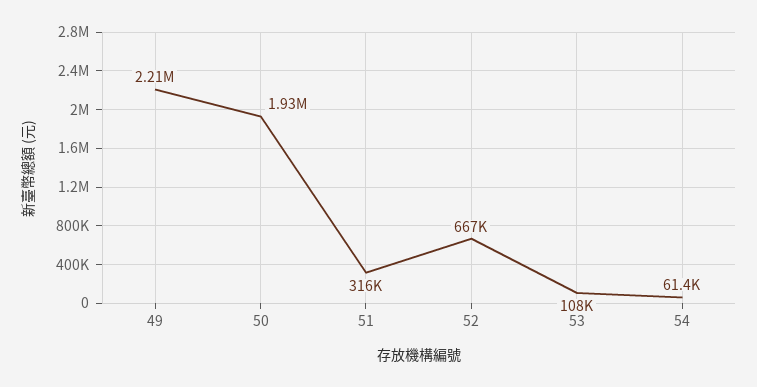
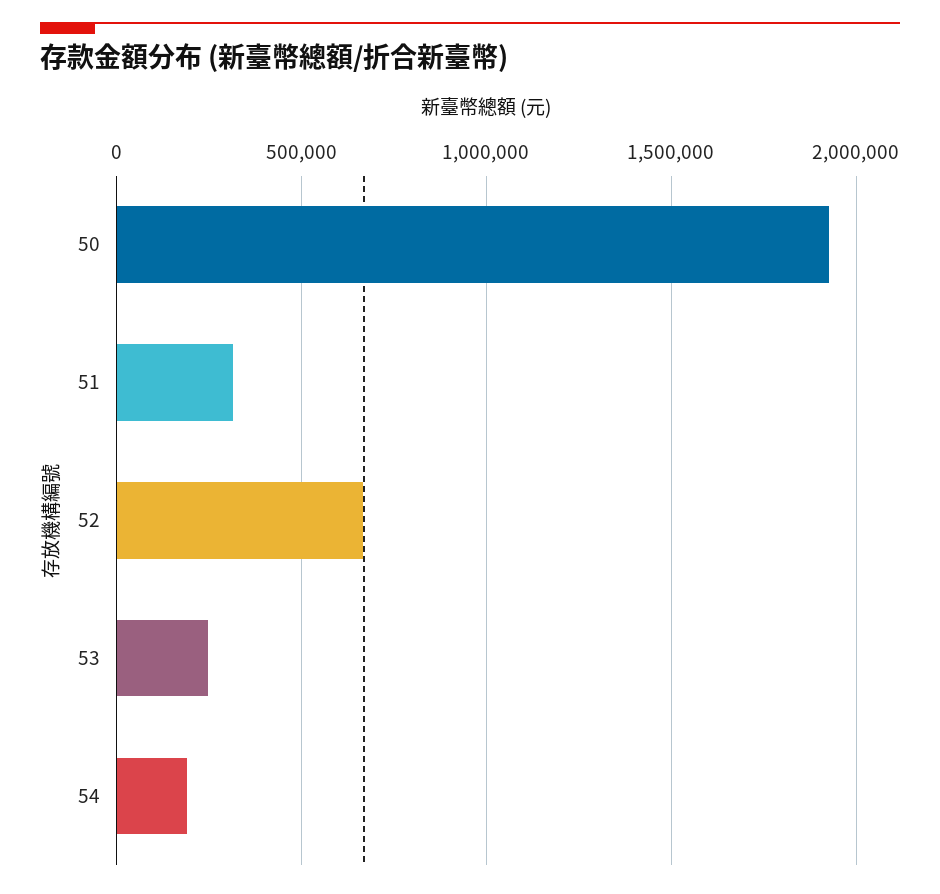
49: 2210000 -> none
53: 108000 -> 250000
54: 61400 -> 200000

